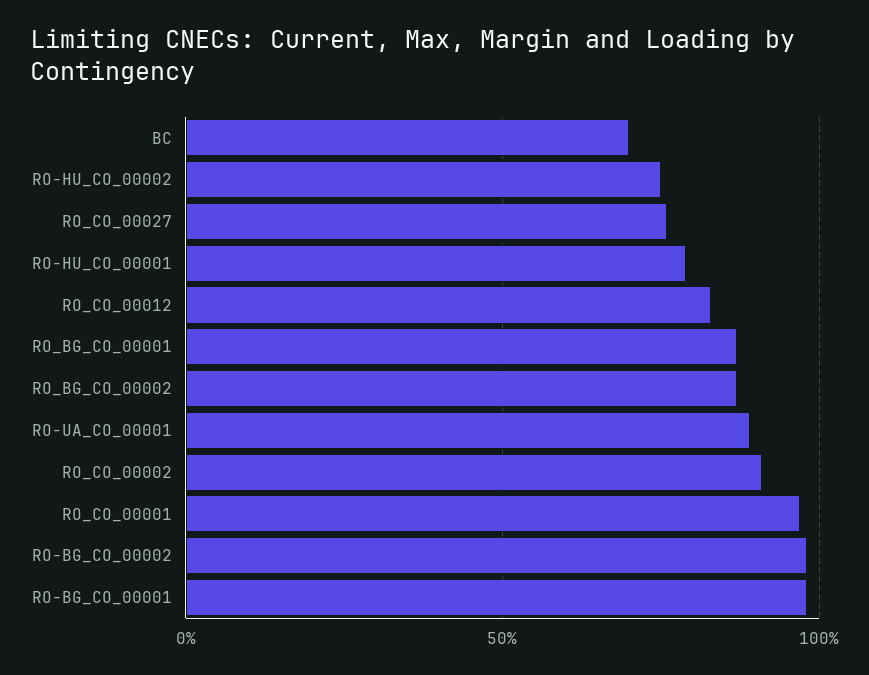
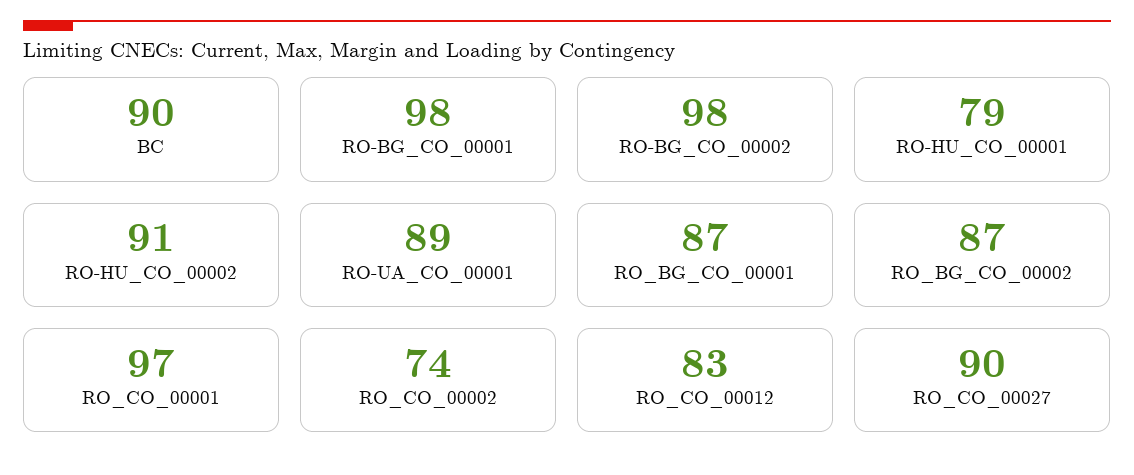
BC: 70 -> 90
RO-HU_CO_00002: 75 -> 91
RO_CO_00027: 75 -> 90
RO_CO_00002: 90 -> 74

